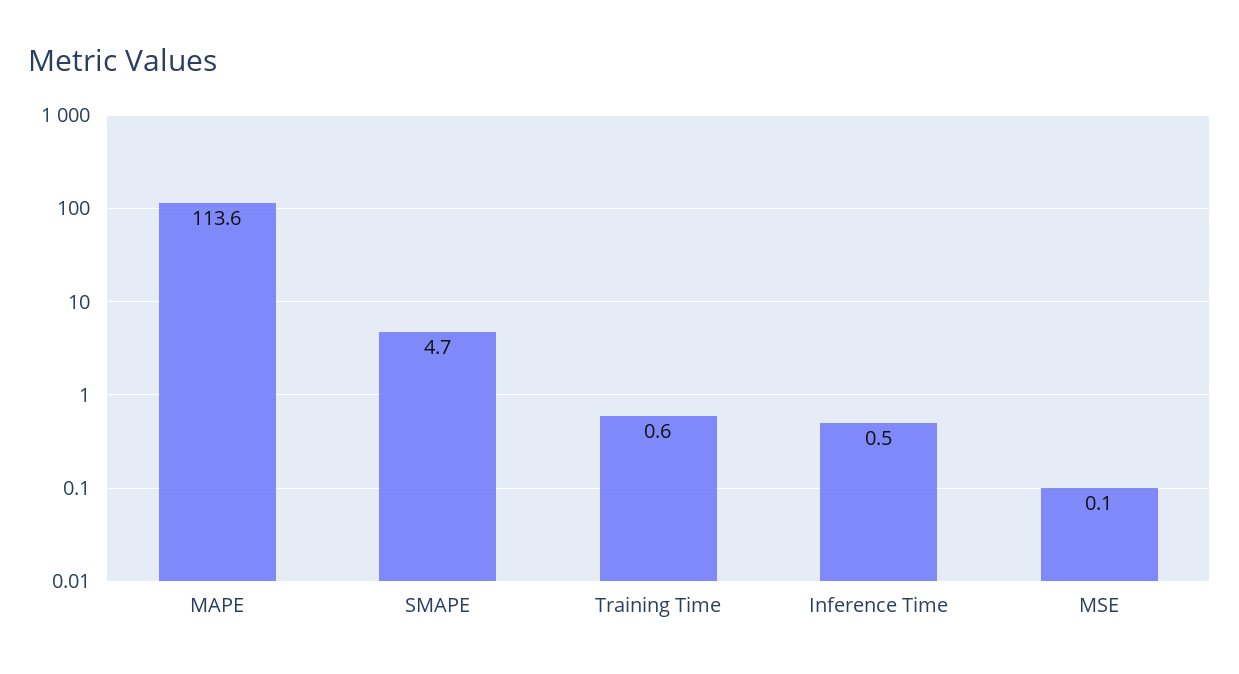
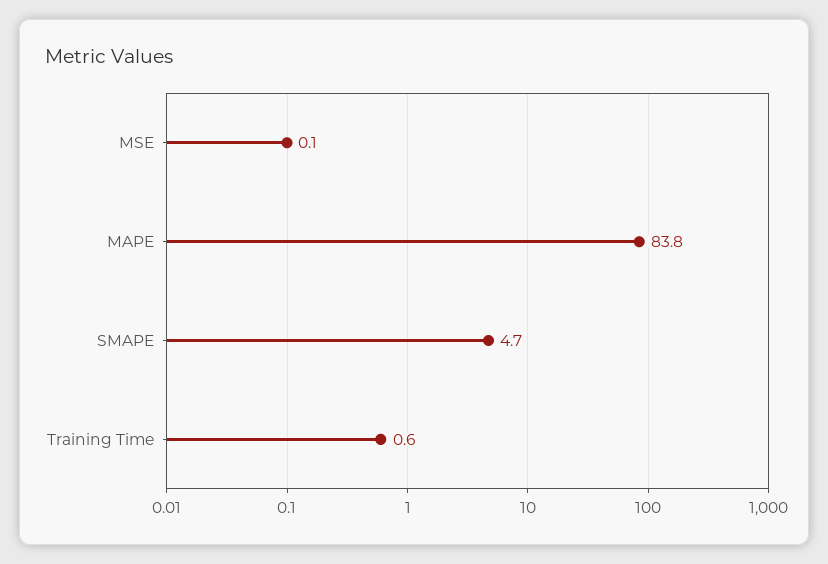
MAPE: 113.6 -> 83.8
Inference Time: 0.5 -> none

